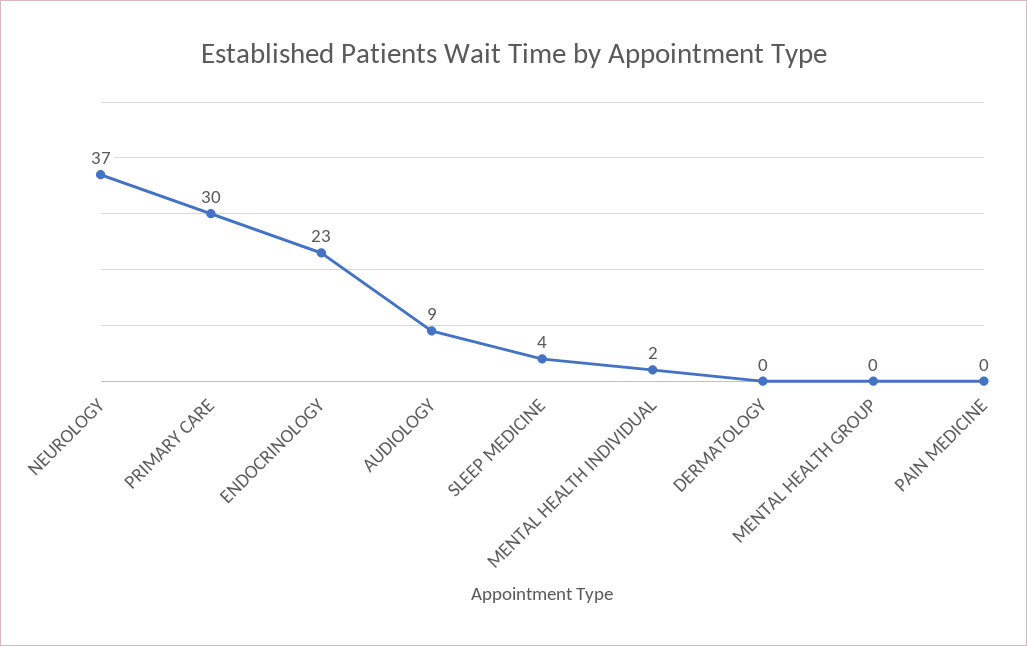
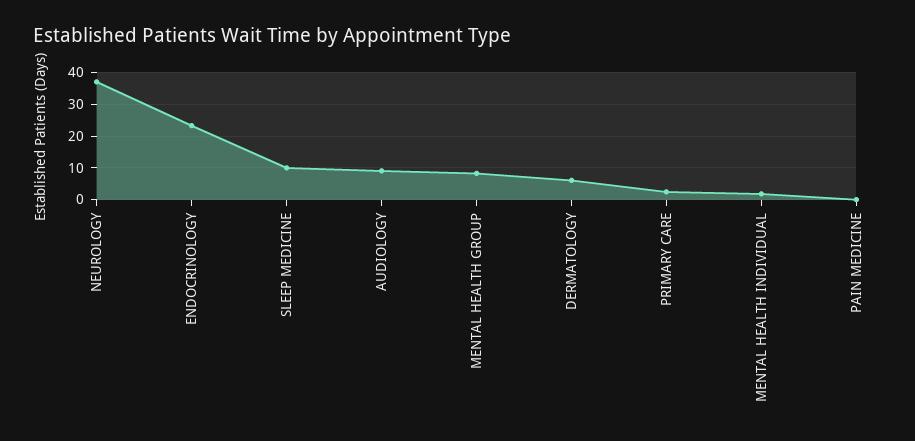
PRIMARY CARE: 30 -> 2
SLEEP MEDICINE: 4 -> 10
DERMATOLOGY: 0 -> 6
MENTAL HEALTH GROUP: 0 -> 8

